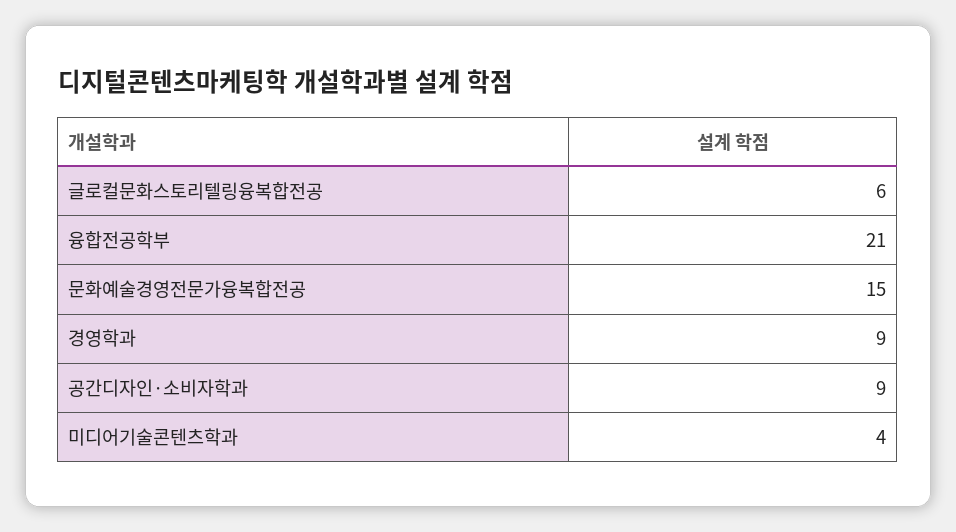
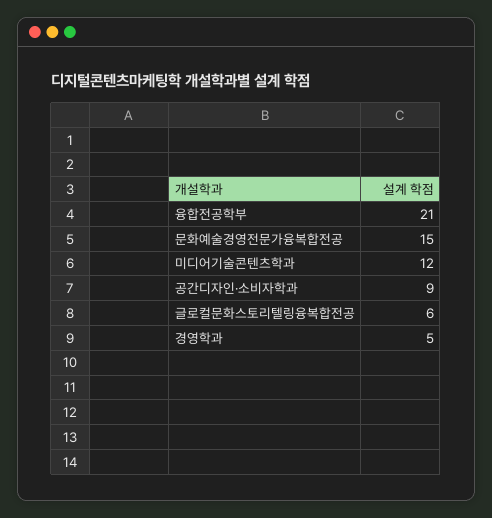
경영학과: 9 -> 5
미디어기술콘텐츠학과: 4 -> 12

